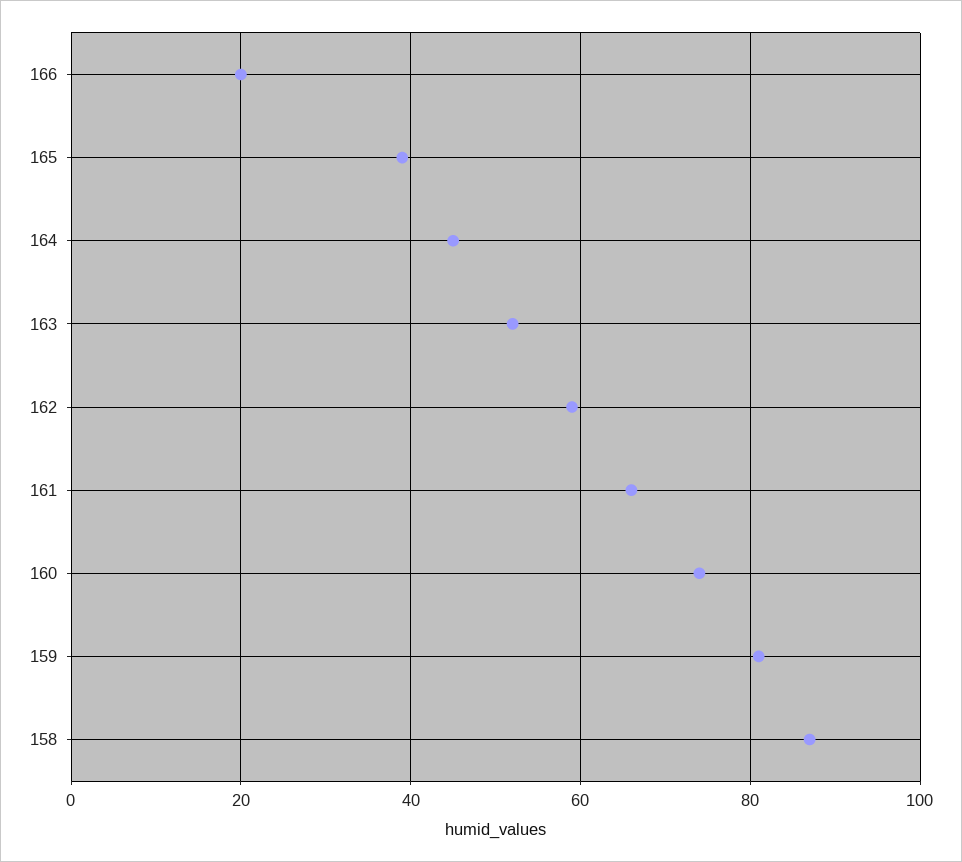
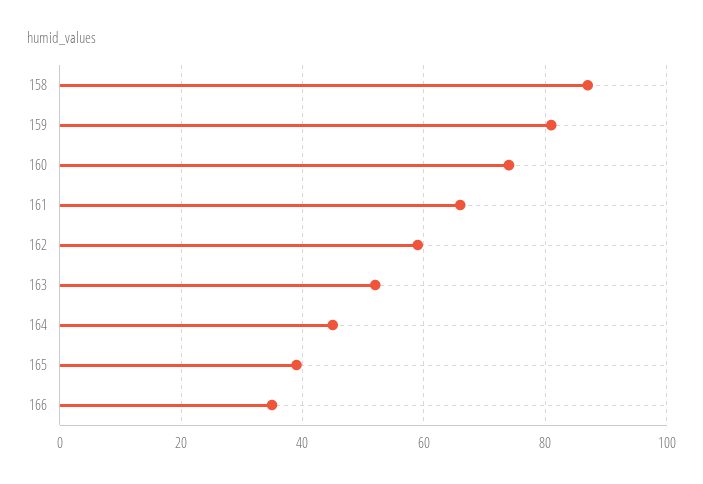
166: 20 -> 35

